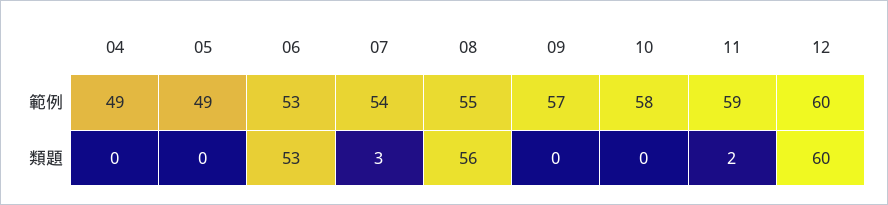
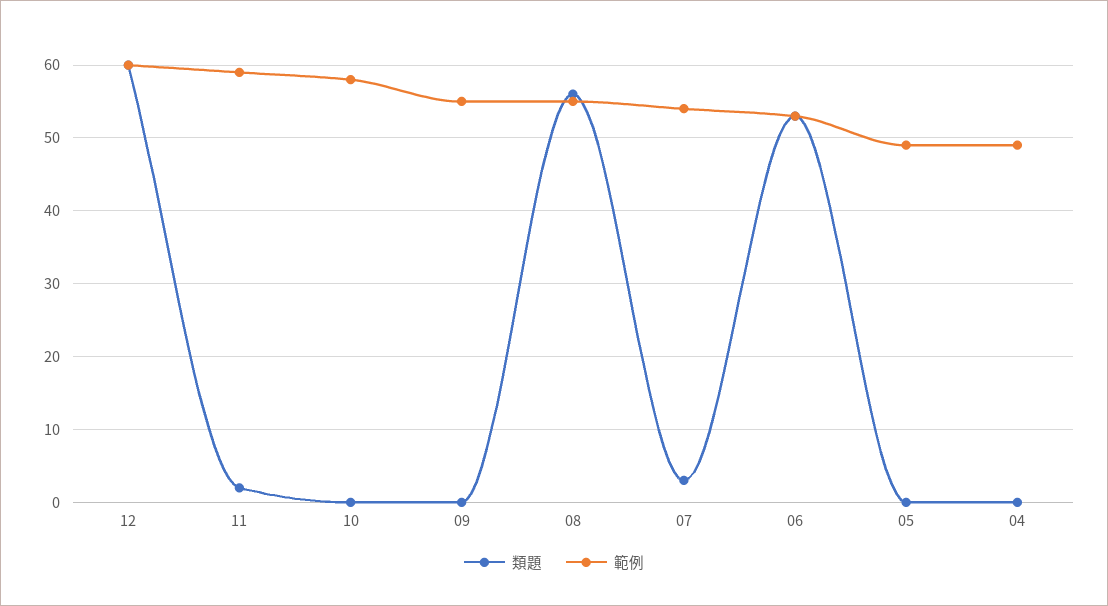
範例, 09: 57 -> 55

